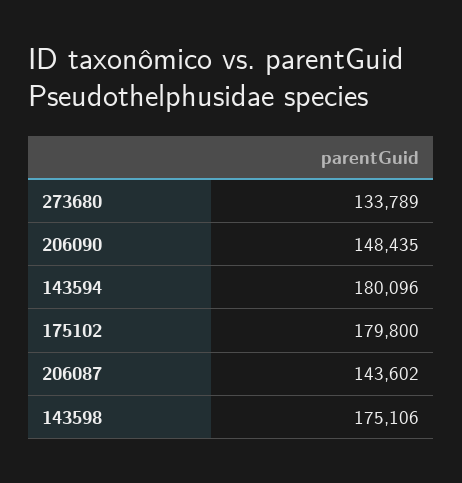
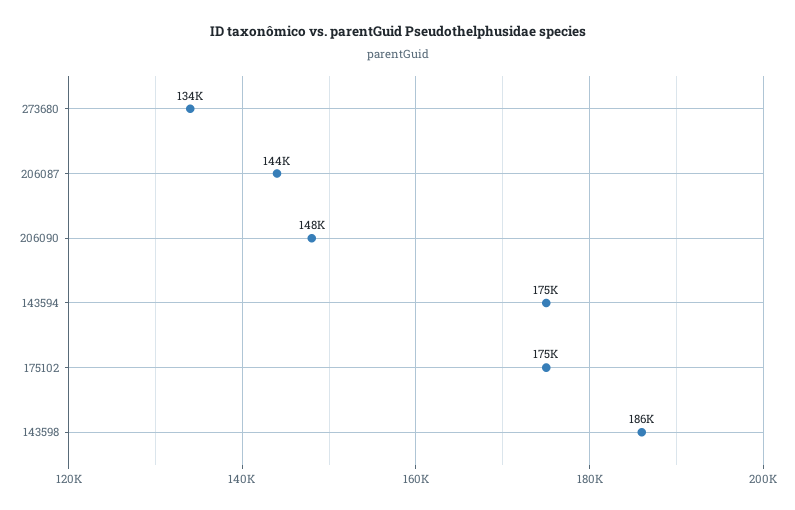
143594: 180096 -> 175000
175102: 179800 -> 175000
143598: 175106 -> 186000

